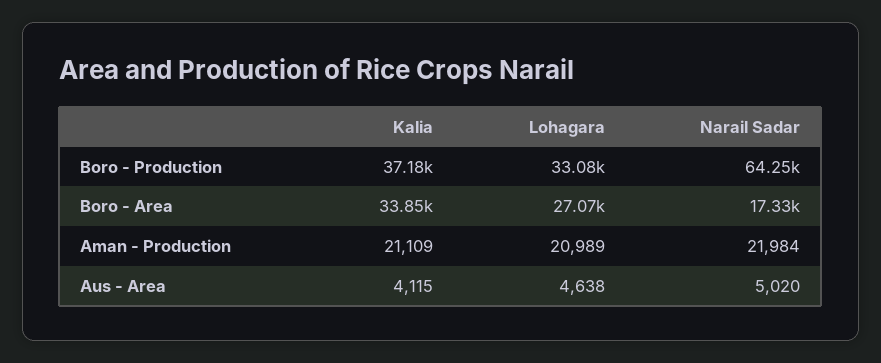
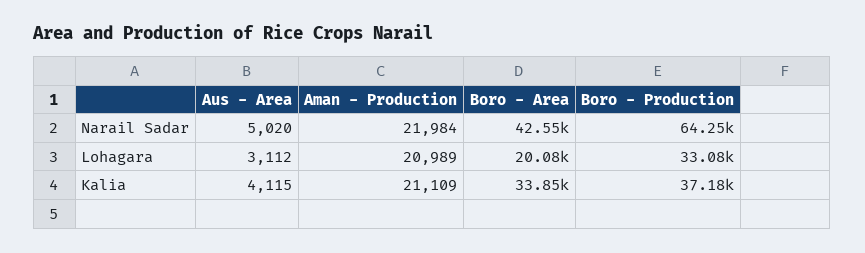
Lohagara, Boro - Area: 27070 -> 20080
Narail Sadar, Boro - Area: 17330 -> 42550
Lohagara, Aus - Area: 4638 -> 3112

